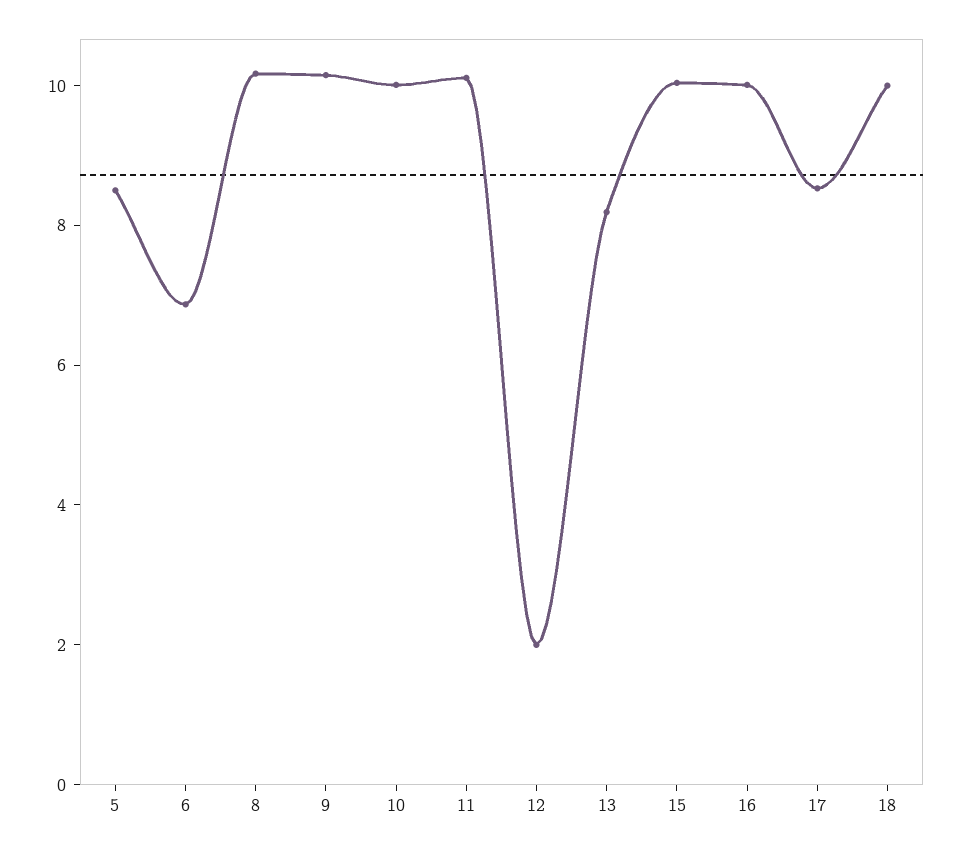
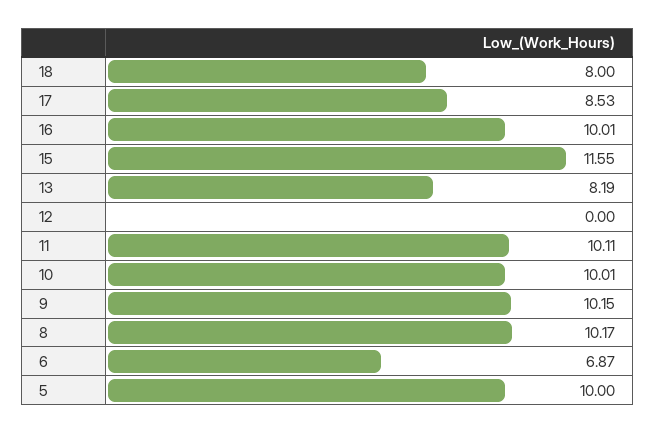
5: 8.5 -> 10
12: 2 -> 0
15: 10 -> 11.55
18: 10 -> 8

